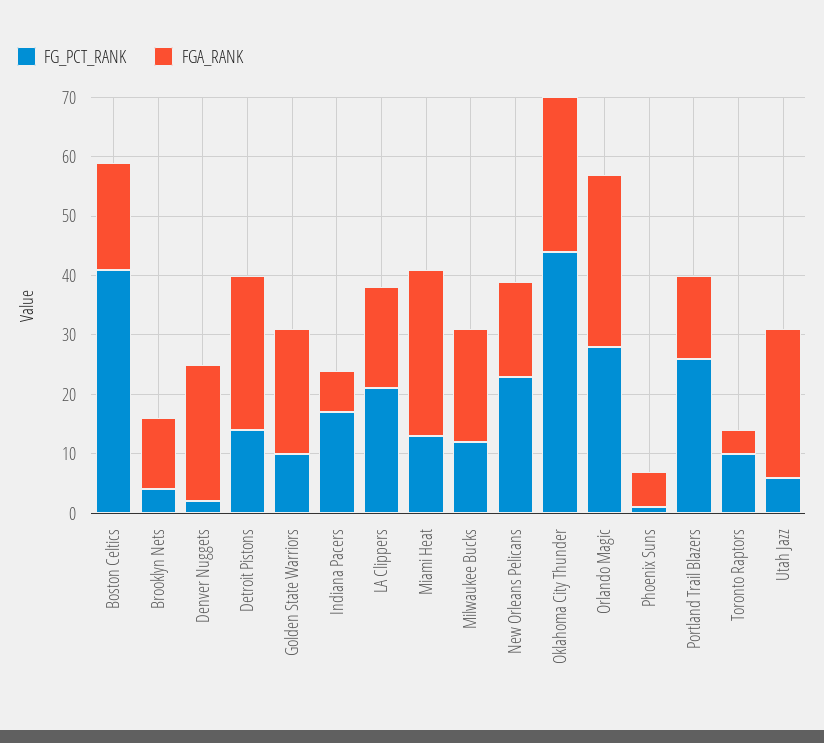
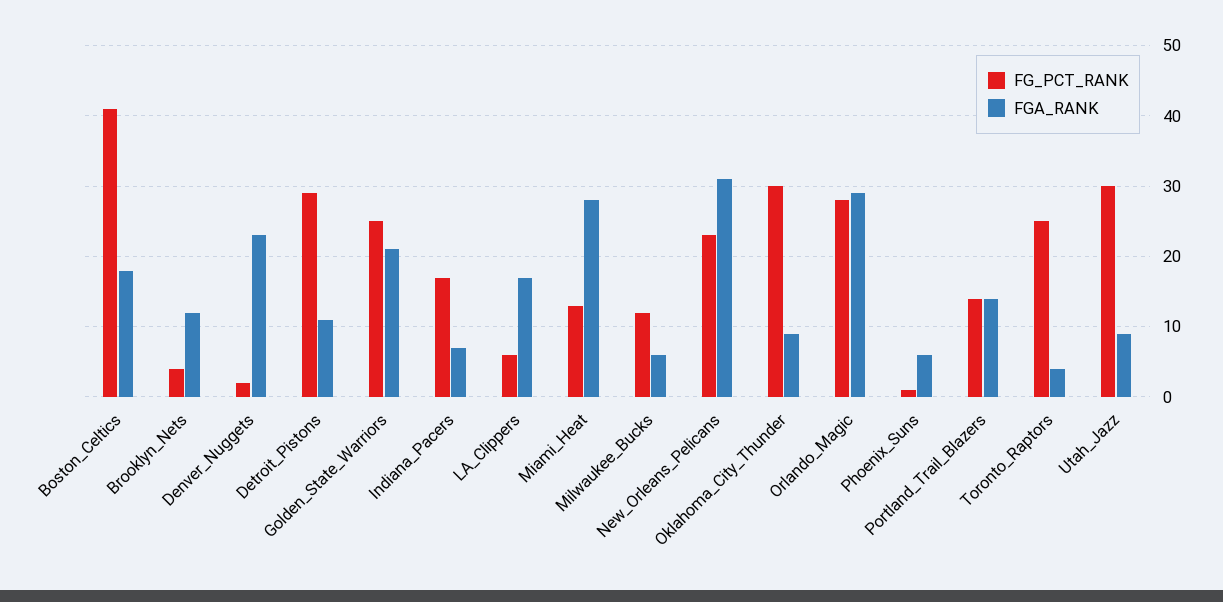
FG_PCT_RANK, Detroit Pistons: 15 -> 29
FGA_RANK, Detroit Pistons: 25 -> 11
FG_PCT_RANK, Golden State Warriors: 10 -> 25
FG_PCT_RANK, LA Clippers: 20 -> 6
FGA_RANK, Milwaukee Bucks: 20 -> 6
FGA_RANK, New Orleans Pelicans: 15 -> 31
FG_PCT_RANK, Oklahoma City Thunder: 45 -> 30
FGA_RANK, Oklahoma City Thunder: 25 -> 9
FG_PCT_RANK, Portland Trail Blazers: 25 -> 14
FG_PCT_RANK, Toronto Raptors: 10 -> 25
FG_PCT_RANK, Utah Jazz: 5 -> 30
FGA_RANK, Utah Jazz: 25 -> 9

